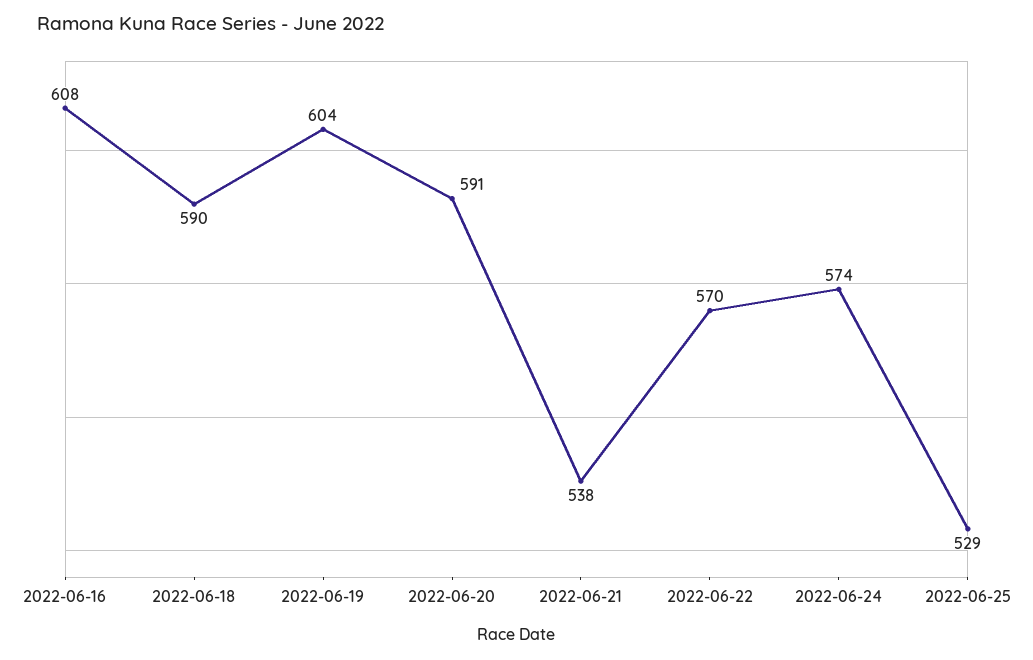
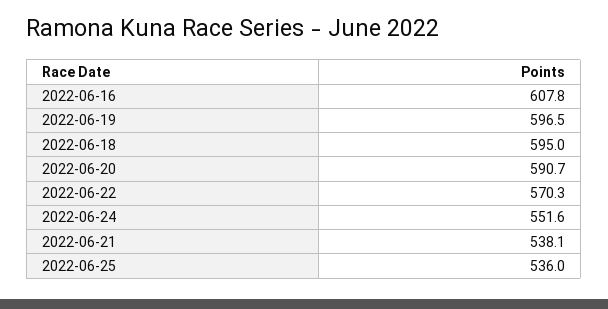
2022-06-18: 590 -> 595
2022-06-19: 604 -> 596.5
2022-06-24: 574 -> 551.6
2022-06-25: 529 -> 536

